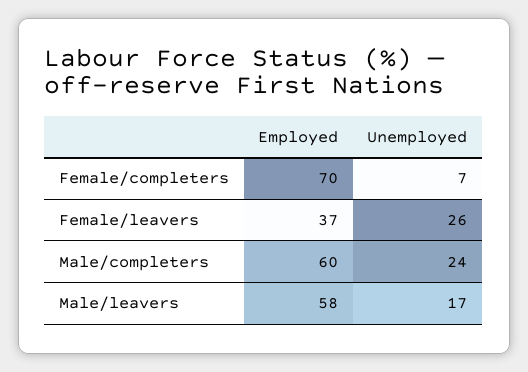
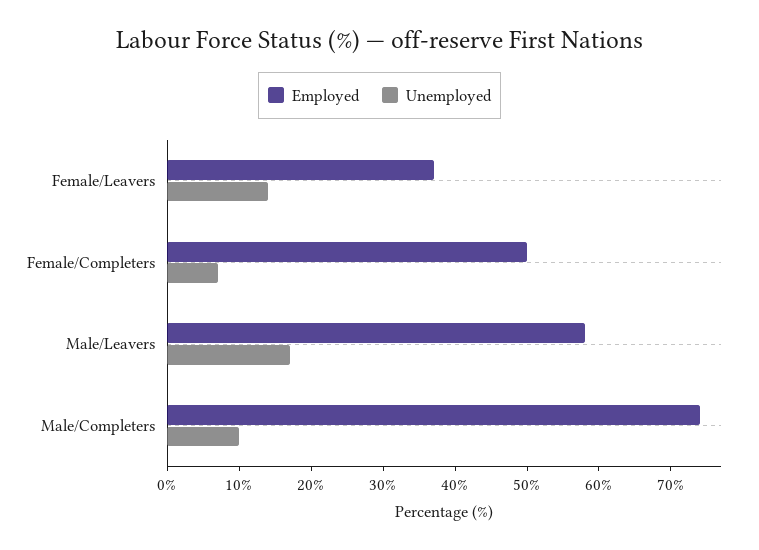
Employed, Female/completers: 70 -> 50
Unemployed, Female/leavers: 26 -> 15
Employed, Male/completers: 60 -> 75
Unemployed, Male/completers: 24 -> 10

